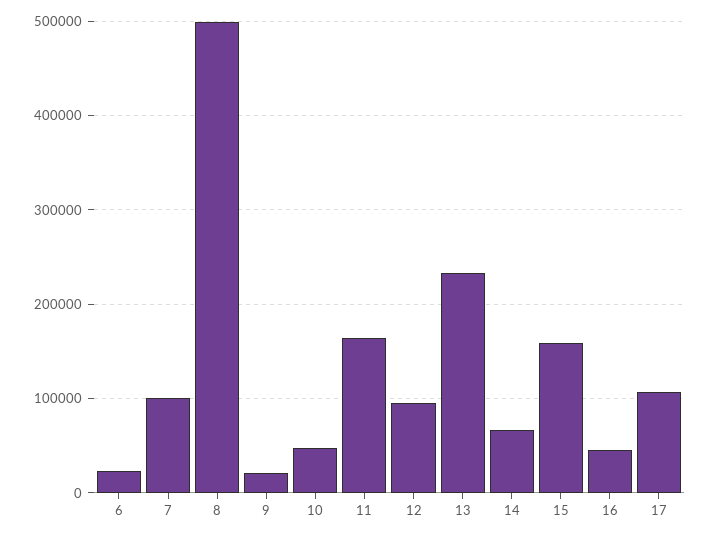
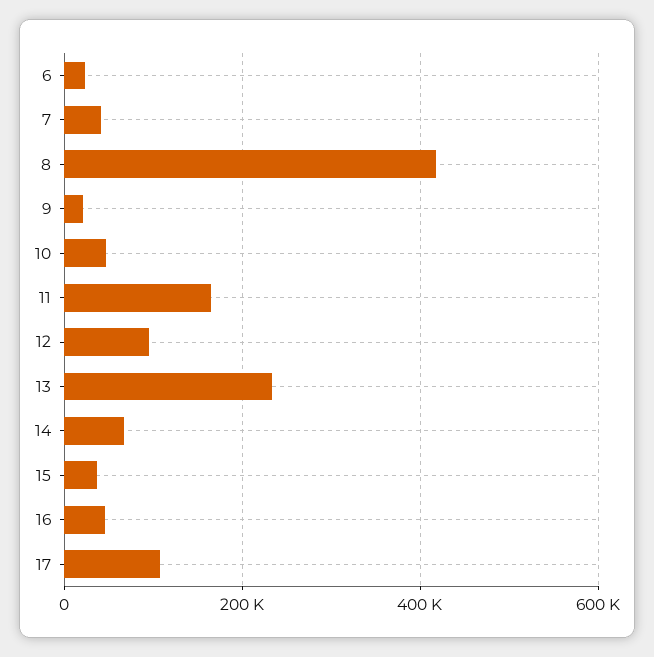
7: 100000 -> 40000
8: 500000 -> 420000
15: 160000 -> 40000

